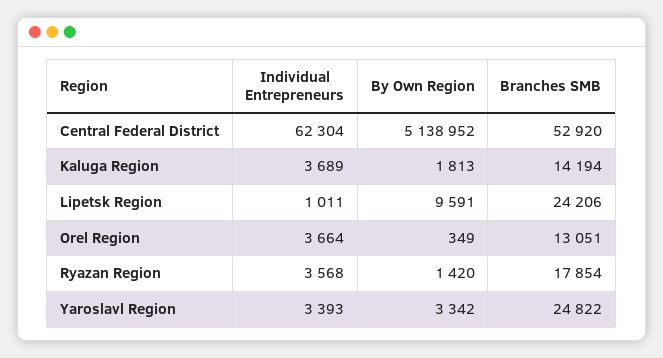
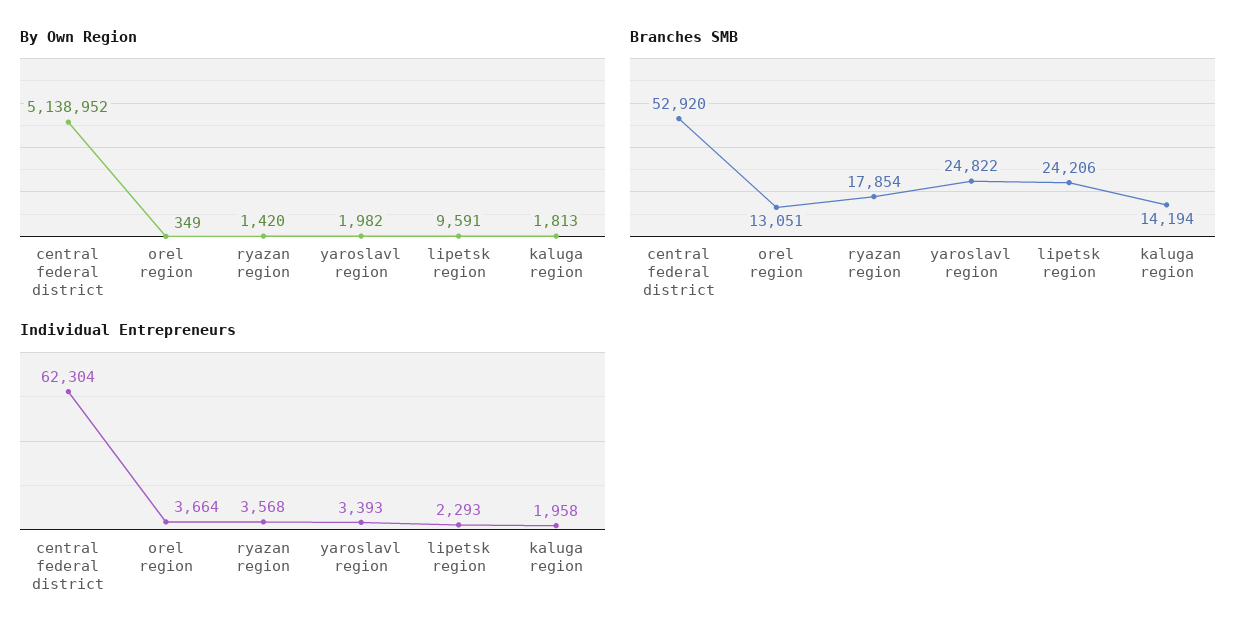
Individual Entrepreneurs, Kaluga Region: 3689 -> 1958
Individual Entrepreneurs, Lipetsk Region: 1011 -> 2293
By Own Region, Yaroslavl Region: 3342 -> 1982

